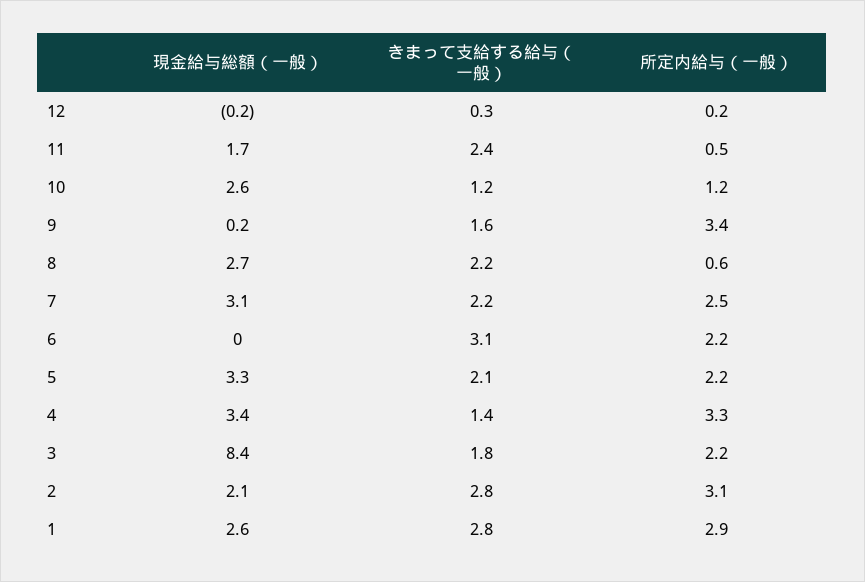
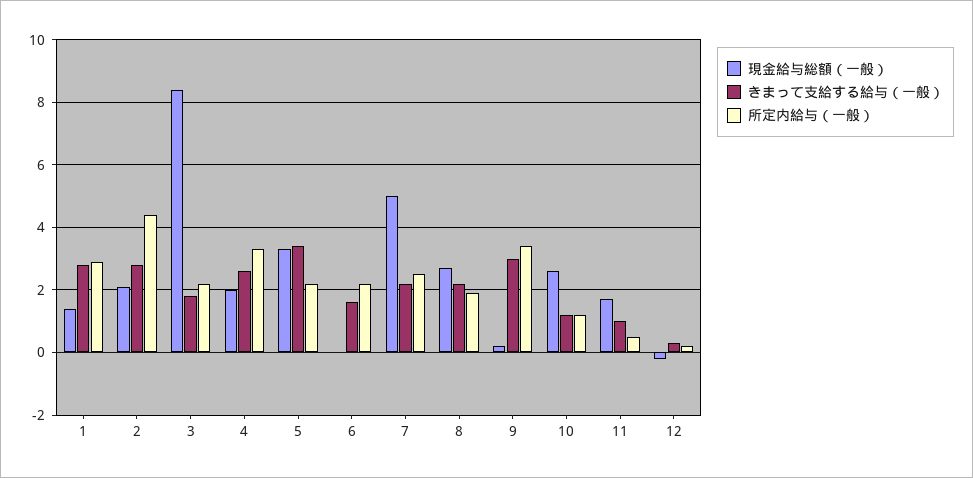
きまって支給する給与（一般）, 11: 2.4 -> 1
きまって支給する給与（一般）, 9: 1.6 -> 3
所定内給与（一般）, 8: 0.6 -> 2
現金給与総額（一般）, 7: 3.1 -> 5
きまって支給する給与（一般）, 6: 3.1 -> 1.5
きまって支給する給与（一般）, 5: 2.1 -> 3.5
現金給与総額（一般）, 4: 3.4 -> 2
きまって支給する給与（一般）, 4: 1.4 -> 2.5
所定内給与（一般）, 2: 3.1 -> 4.5
現金給与総額（一般）, 1: 2.6 -> 1.5

